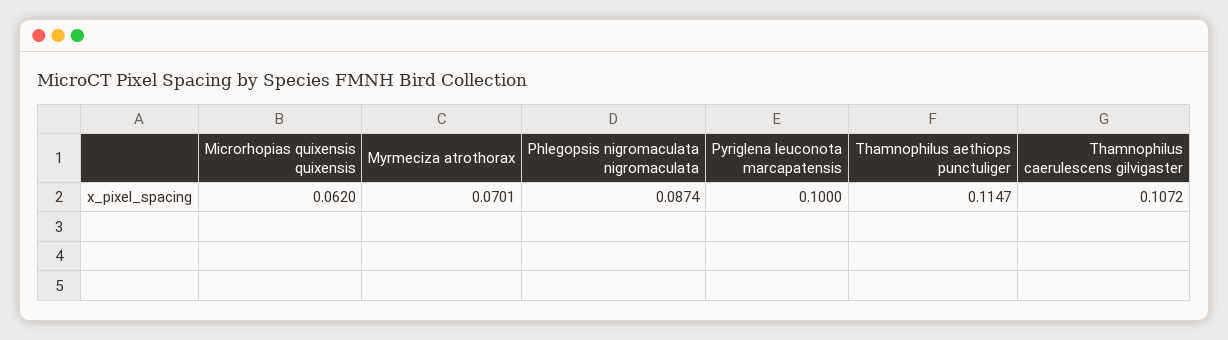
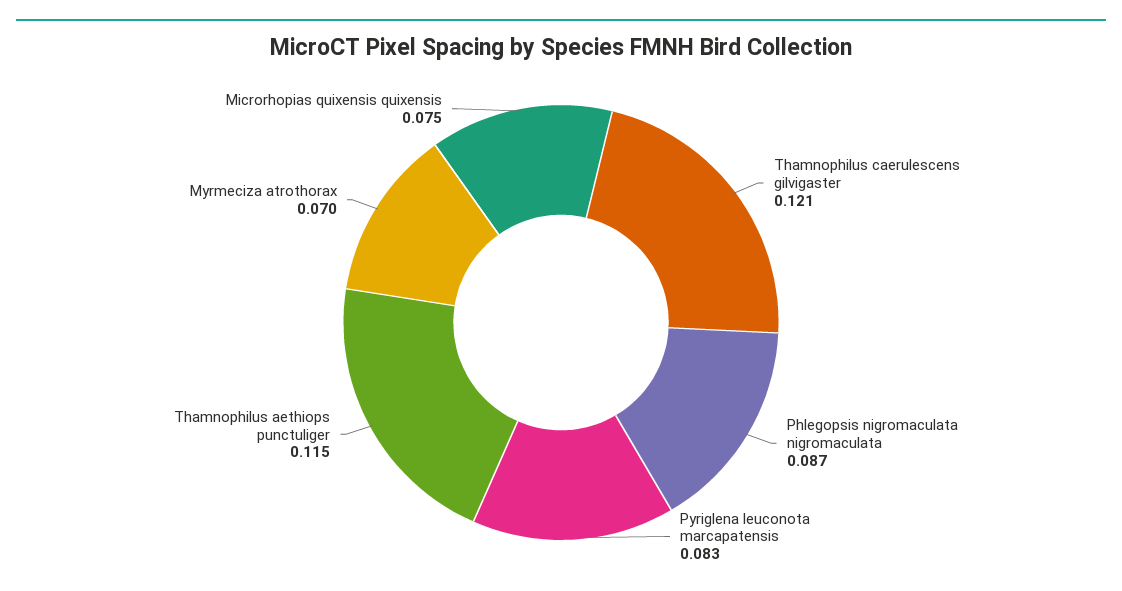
Microrhopias quixensis quixensis: 0.062 -> 0.075
Pyriglena leuconota marcapatensis: 0.1 -> 0.083
Thamnophilus caerulescens gilvigaster: 0.1072 -> 0.121

